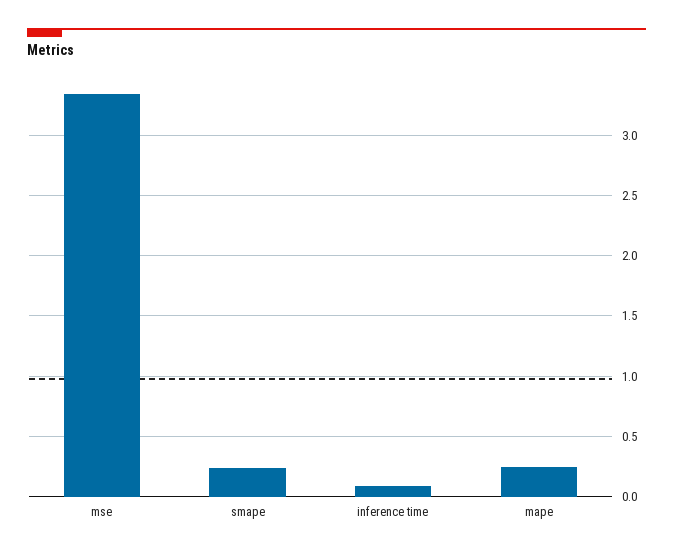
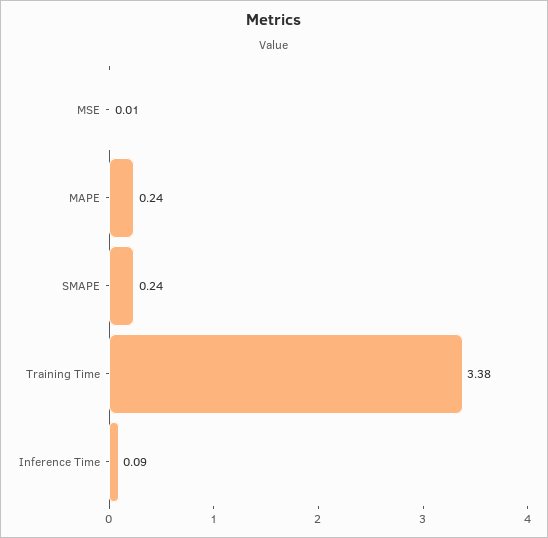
mse: 3.35 -> 0.01
Training Time: none -> 3.38

